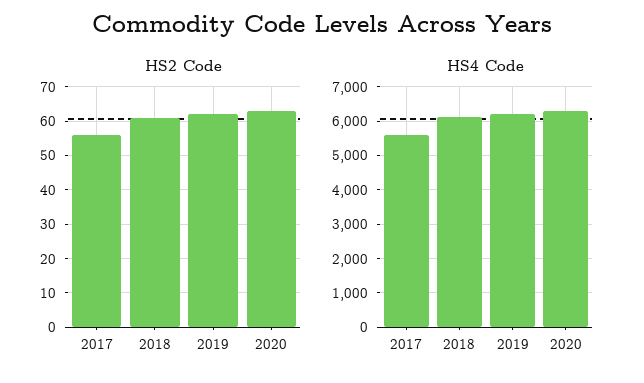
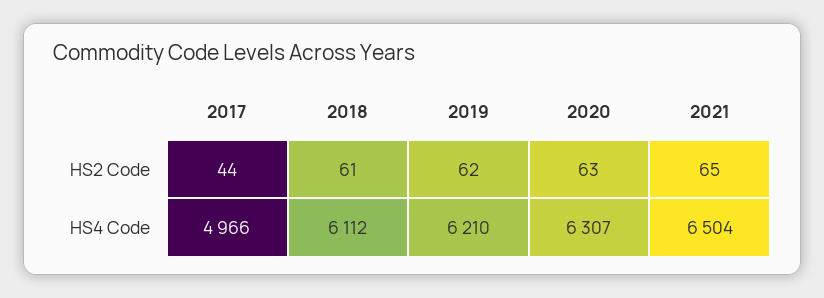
HS2 Code, 2017: 55 -> 44
HS4 Code, 2017: 5600 -> 4966
HS2 Code, 2021: none -> 65
HS4 Code, 2021: none -> 6504

